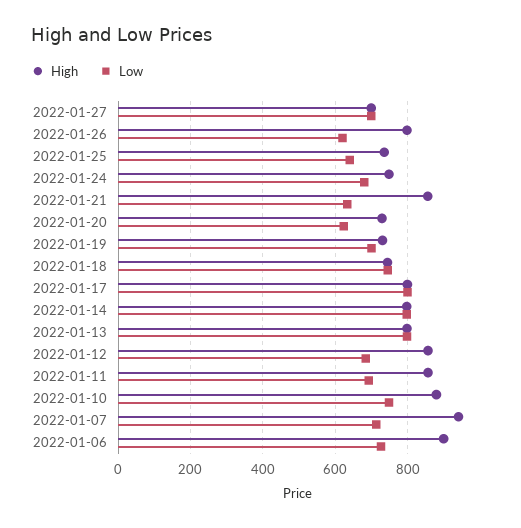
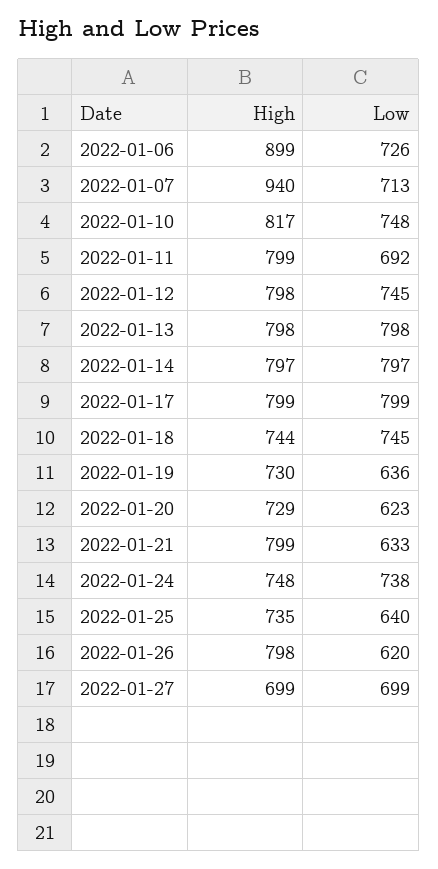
Low, 2022-01-24: 680 -> 738
High, 2022-01-21: 860 -> 799
Low, 2022-01-19: 700 -> 636
High, 2022-01-12: 860 -> 798
Low, 2022-01-12: 680 -> 745
High, 2022-01-11: 860 -> 799
High, 2022-01-10: 880 -> 817

